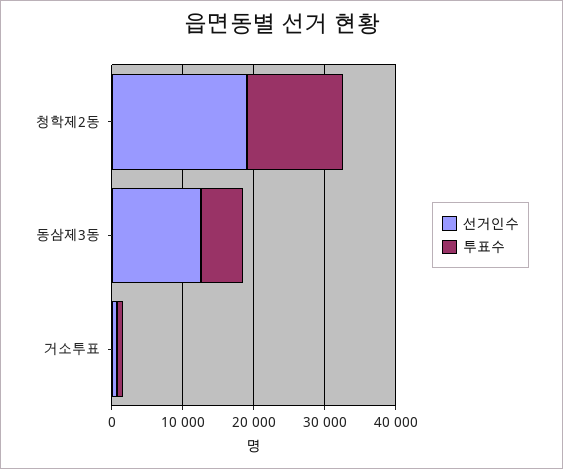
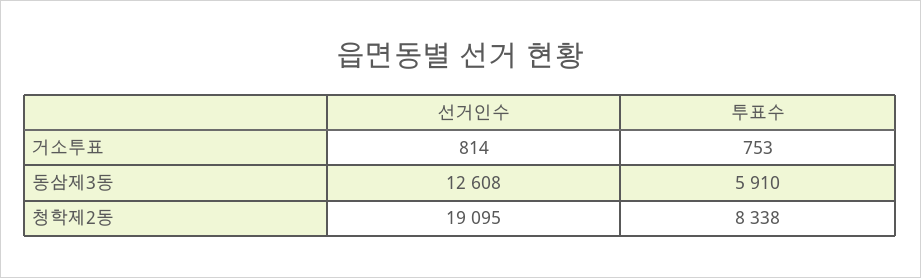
투표수, 청학제2동: 14000 -> 8338

